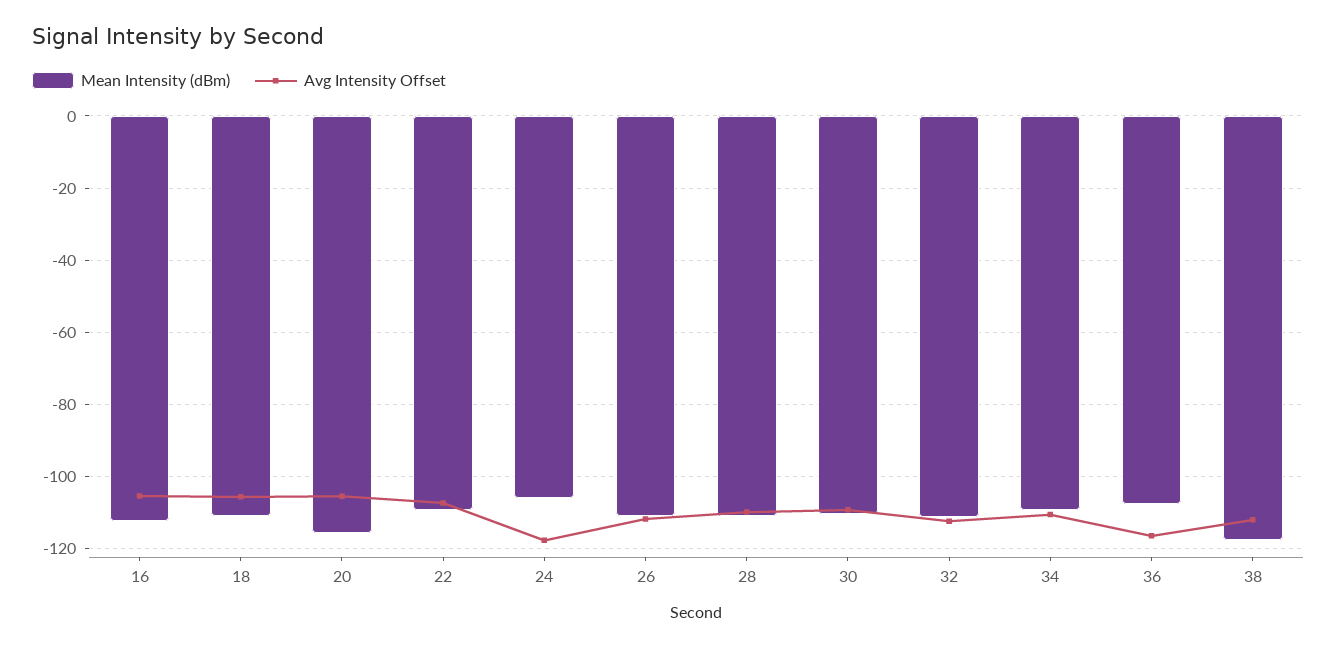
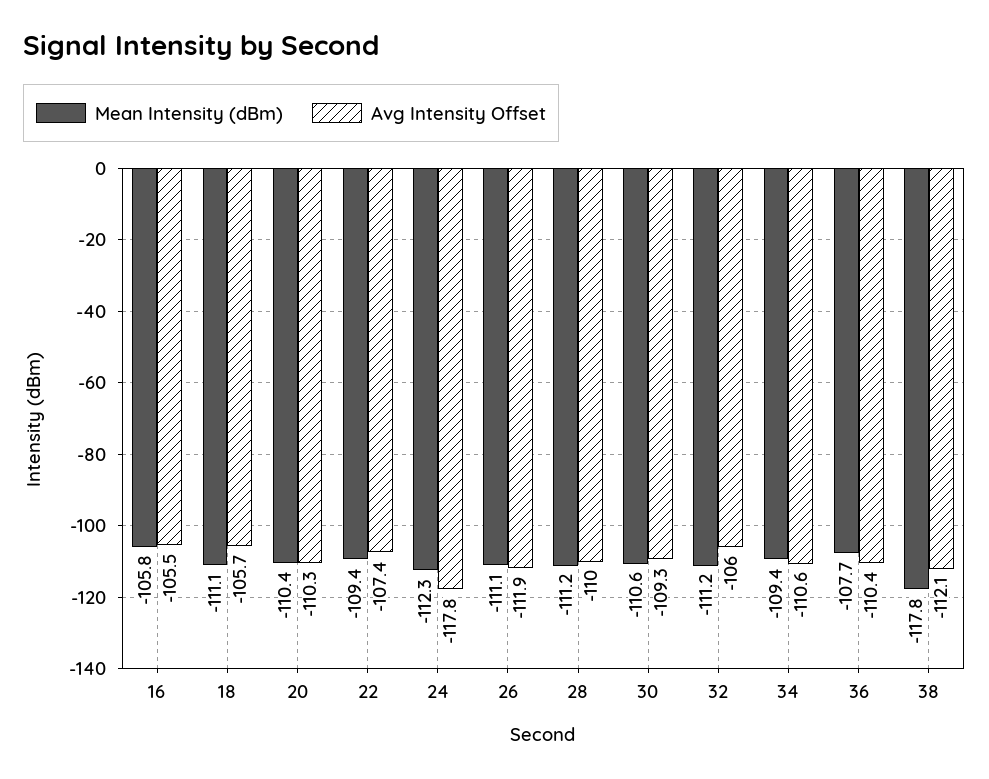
Mean Intensity (dBm), 16: -112 -> -105.8
Mean Intensity (dBm), 20: -116 -> -110.4
Avg Intensity Offset, 20: -106 -> -110.3
Mean Intensity (dBm), 24: -106 -> -112.3
Avg Intensity Offset, 32: -112 -> -106
Avg Intensity Offset, 36: -116 -> -110.4

